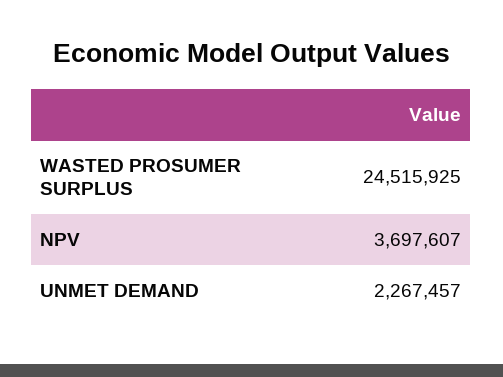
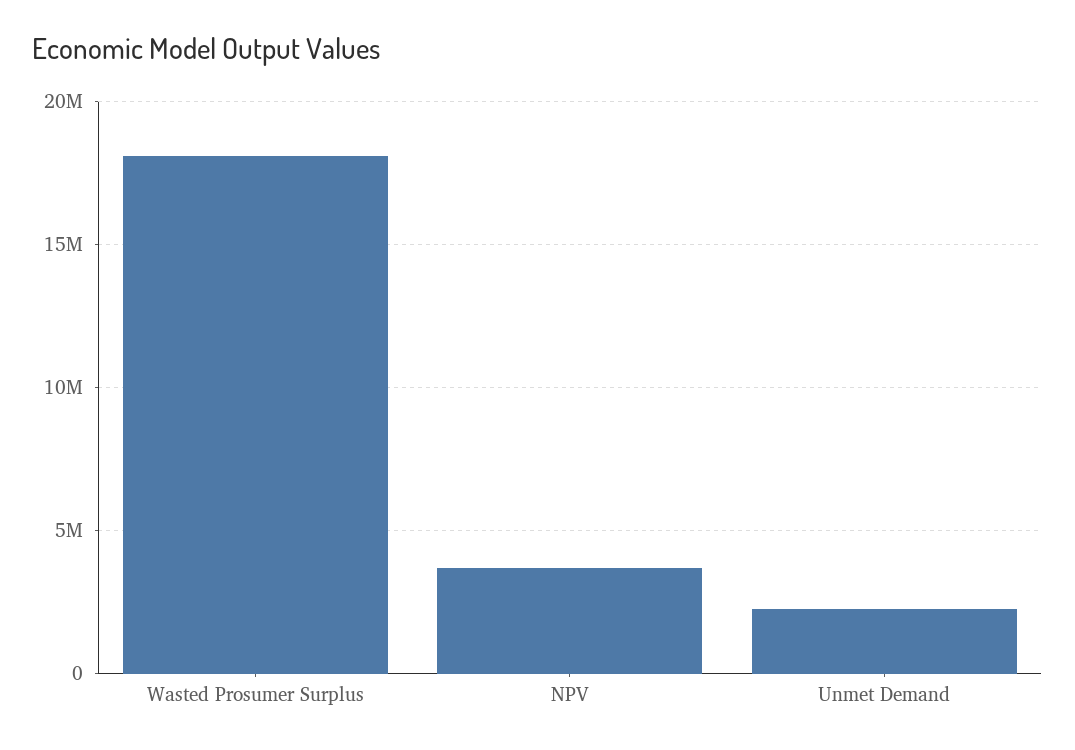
WASTED PROSUMER SURPLUS: 24515925 -> 18000000

